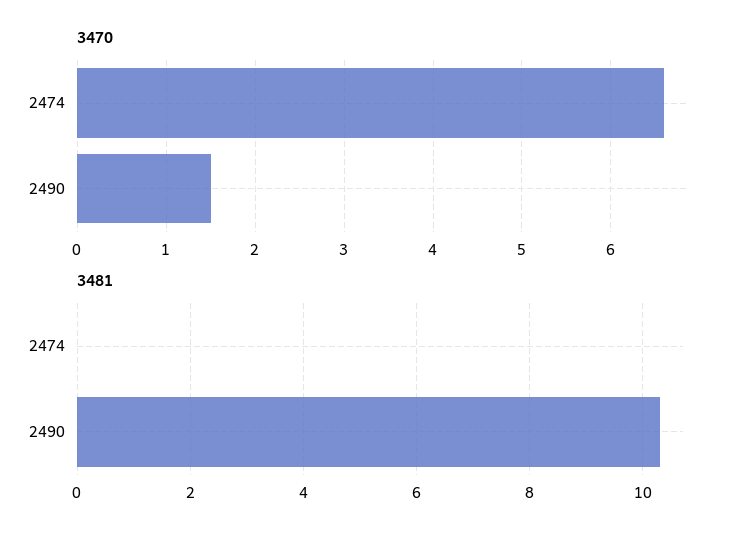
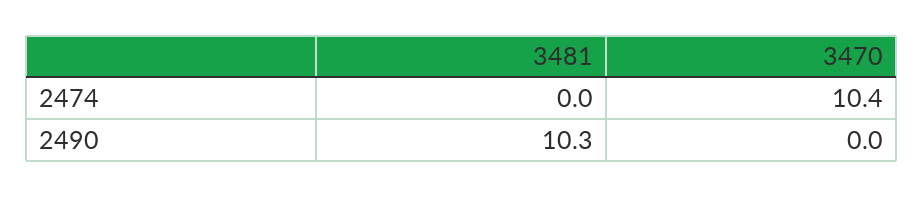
3470, 2474: 6.6 -> 10.4
3470, 2490: 1.5 -> 0

